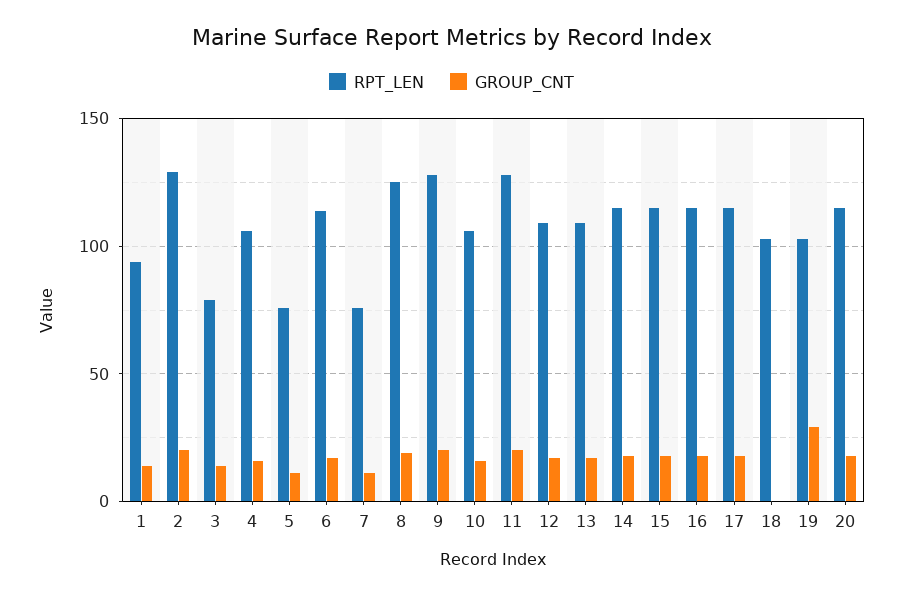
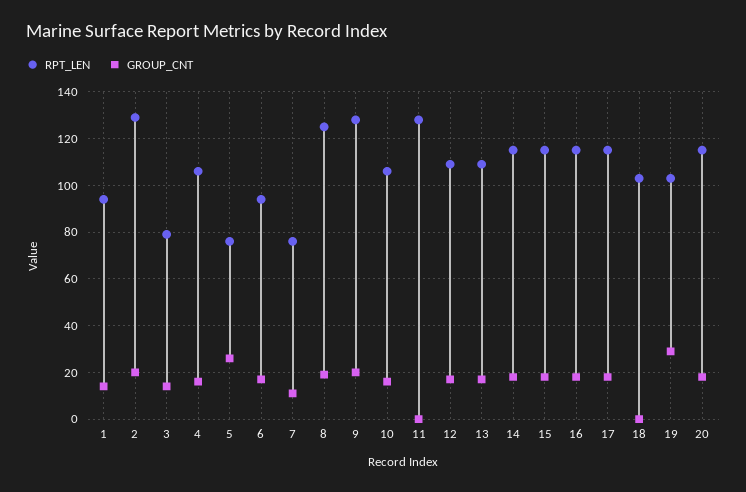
GROUP_CNT, 5: 10 -> 25
RPT_LEN, 6: 115 -> 95
GROUP_CNT, 11: 20 -> 0

